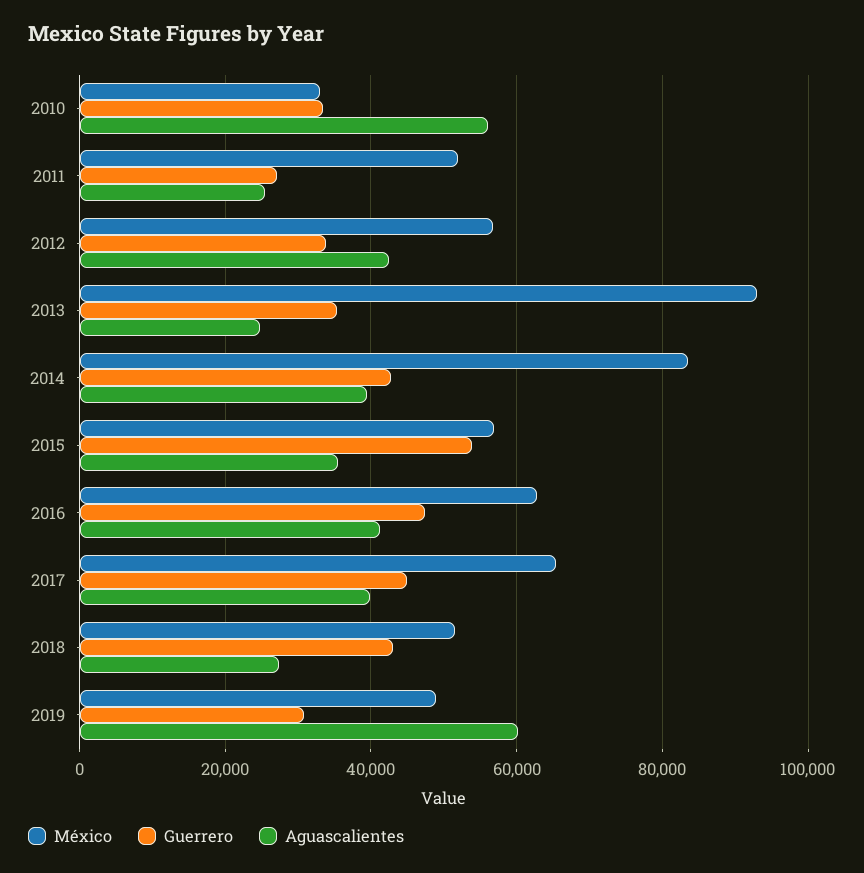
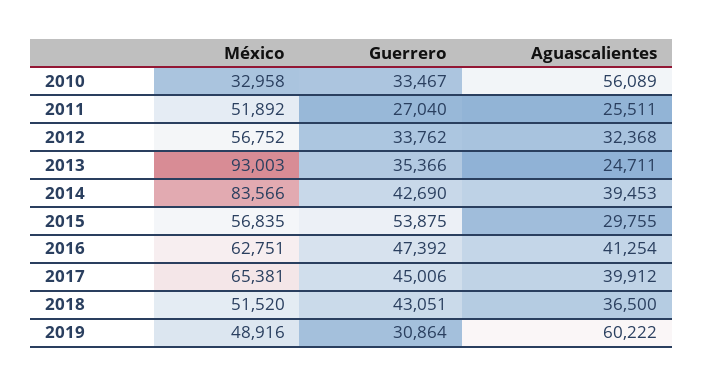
Aguascalientes, 2012: 42000 -> 32368
Aguascalientes, 2015: 36000 -> 29755
Aguascalientes, 2018: 28000 -> 36500

